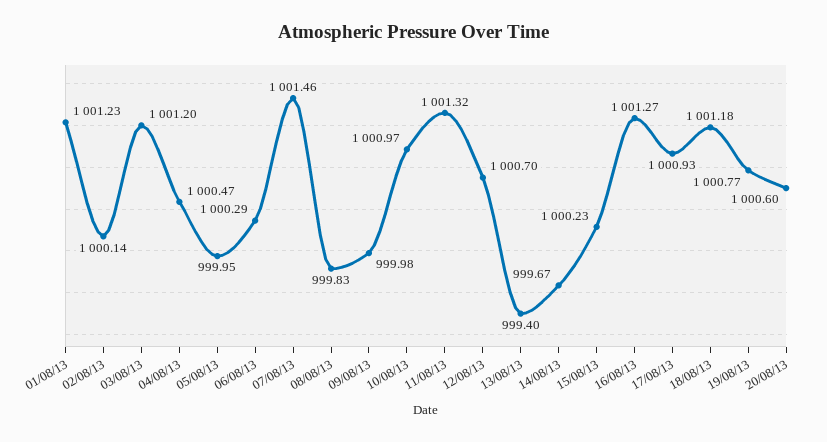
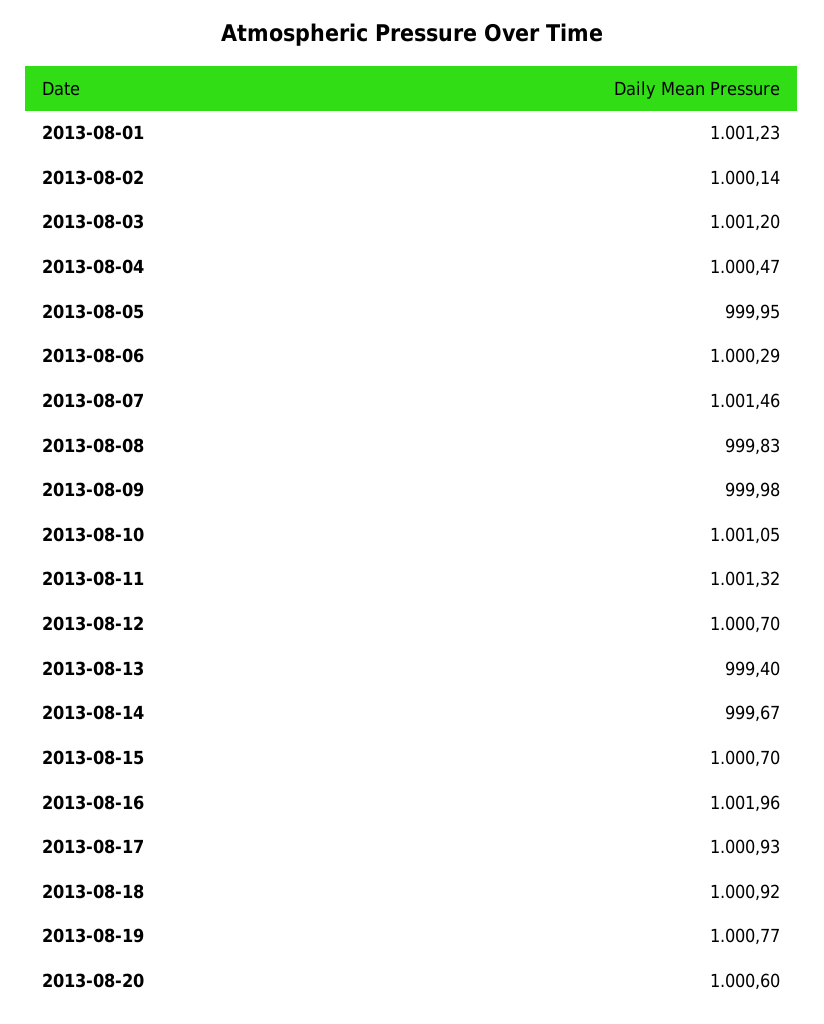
10/08/13: 1000.97 -> 1001.05
15/08/13: 1000.23 -> 1000.7
16/08/13: 1001.27 -> 1001.96
18/08/13: 1001.18 -> 1000.92

